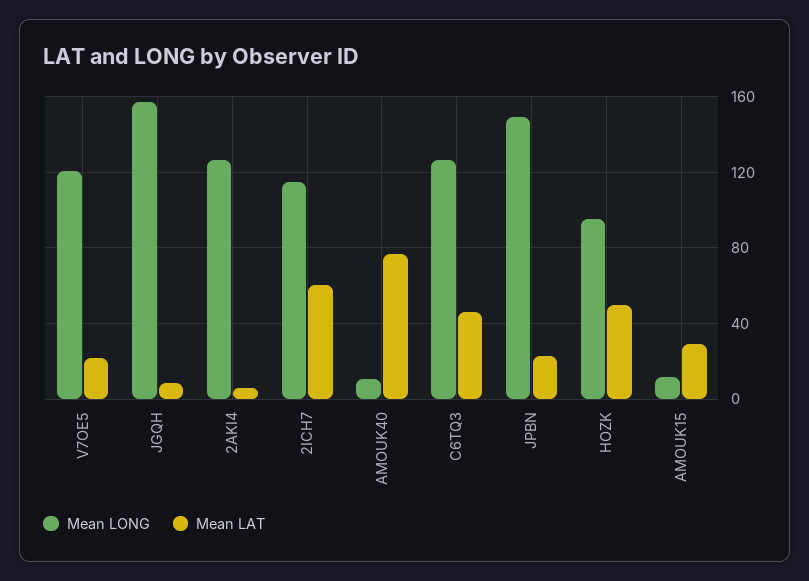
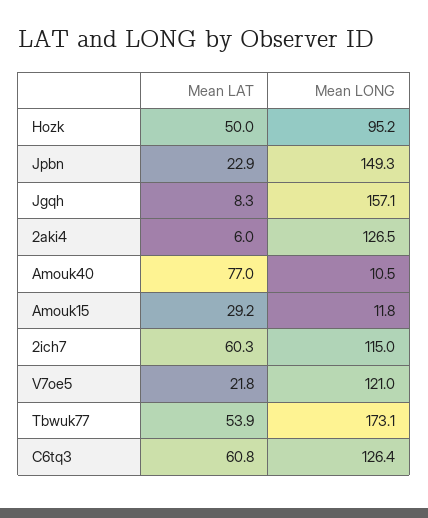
Mean LAT, C6TQ3: 45 -> 60.8
Mean LAT, Tbwuk77: none -> 53.9
Mean LONG, Tbwuk77: none -> 173.1

